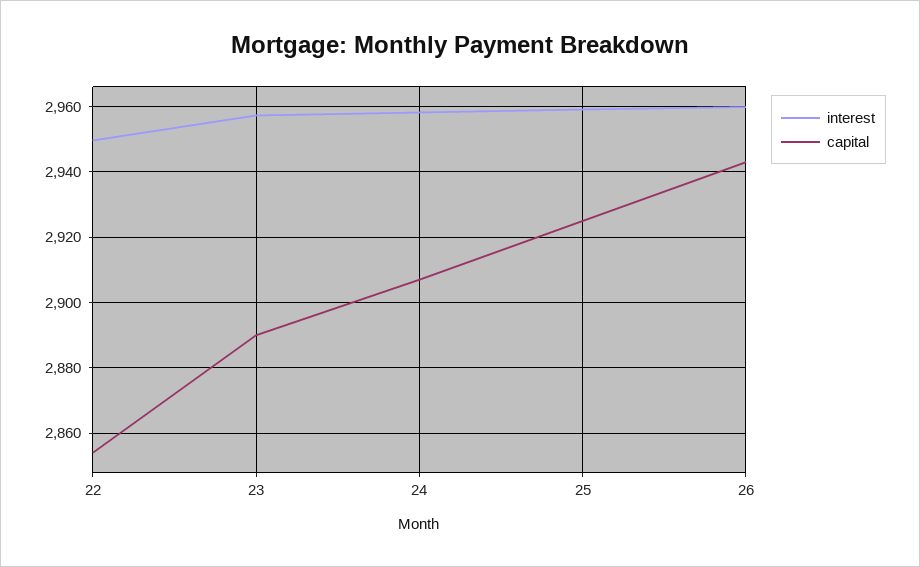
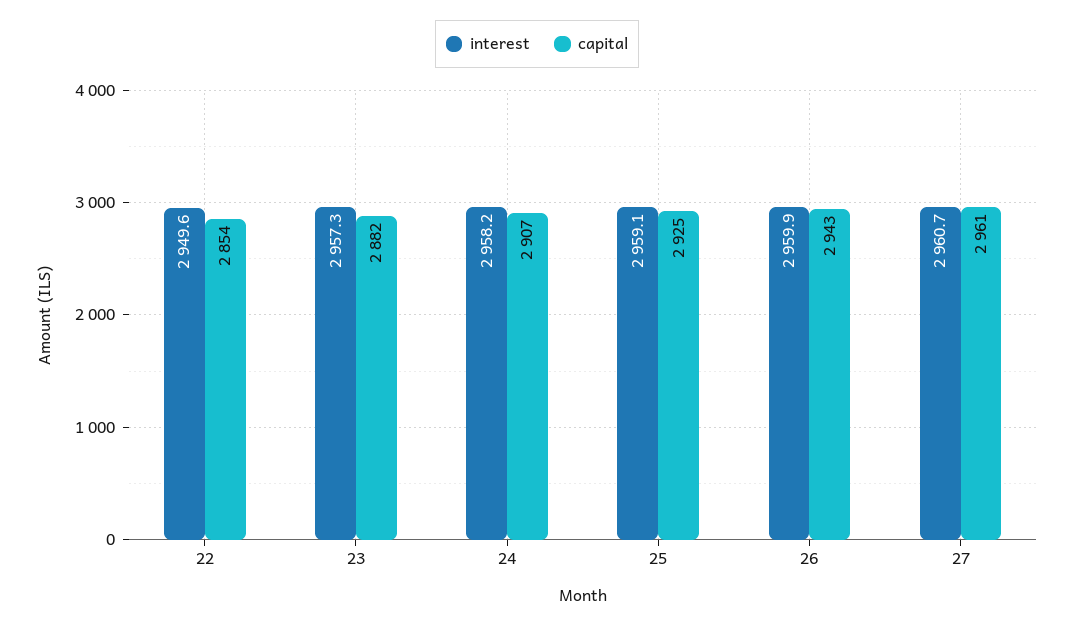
capital, 23: 2890 -> 2882
interest, 27: none -> 2960.7
capital, 27: none -> 2961

